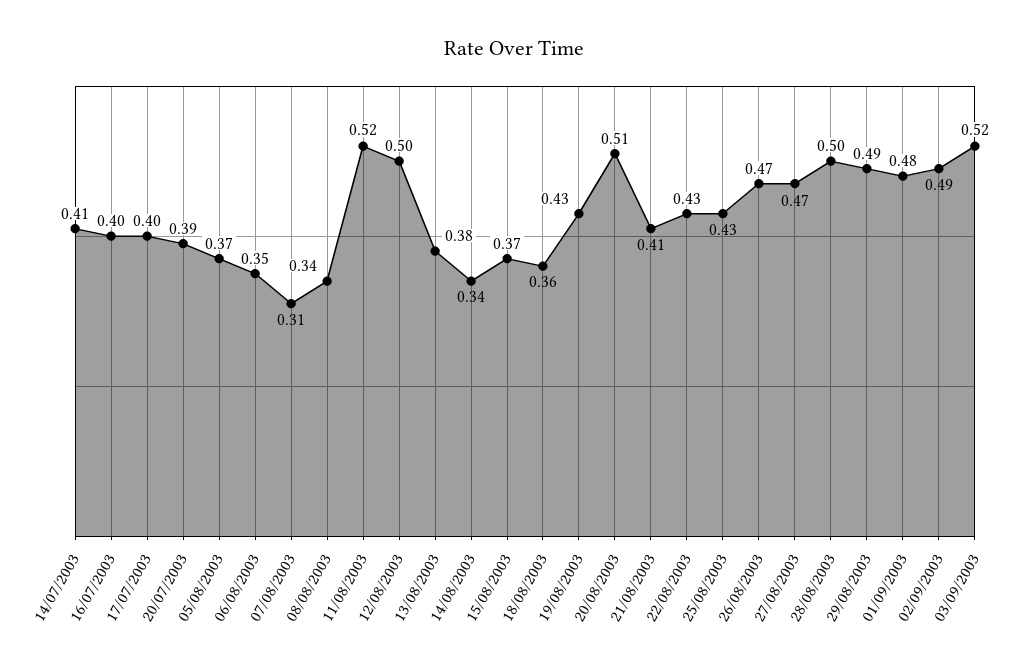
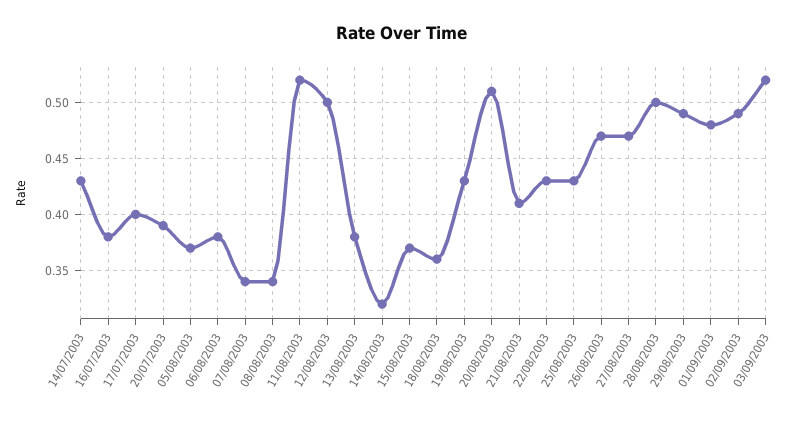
14/07/2003: 0.41 -> 0.43
16/07/2003: 0.4 -> 0.38
06/08/2003: 0.35 -> 0.38
07/08/2003: 0.31 -> 0.34
14/08/2003: 0.34 -> 0.32

